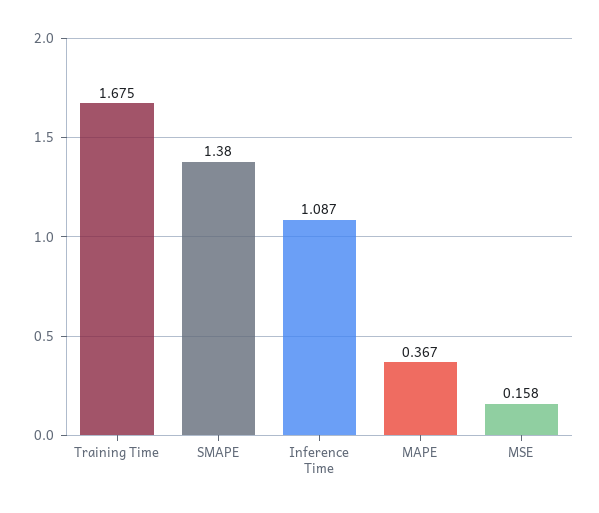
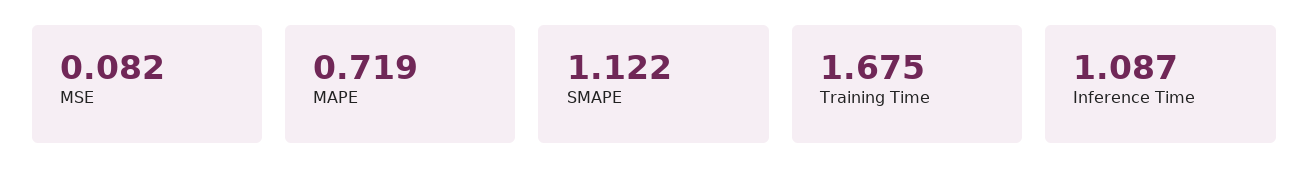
SMAPE: 1.38 -> 1.122
MAPE: 0.367 -> 0.719
MSE: 0.158 -> 0.082

